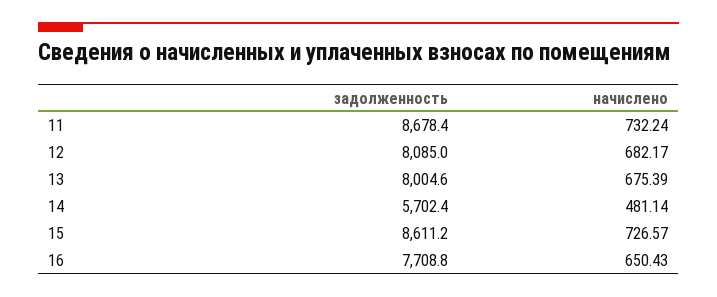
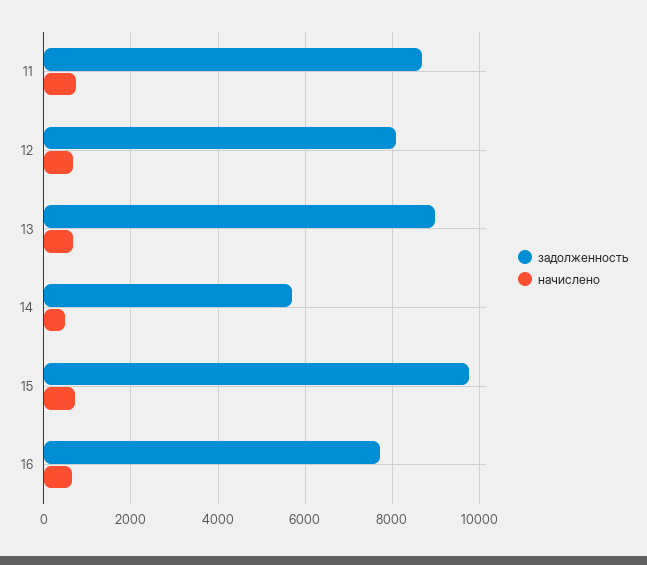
задолженность, 13: 8004.6 -> 9000
задолженность, 15: 8611.2 -> 9800

